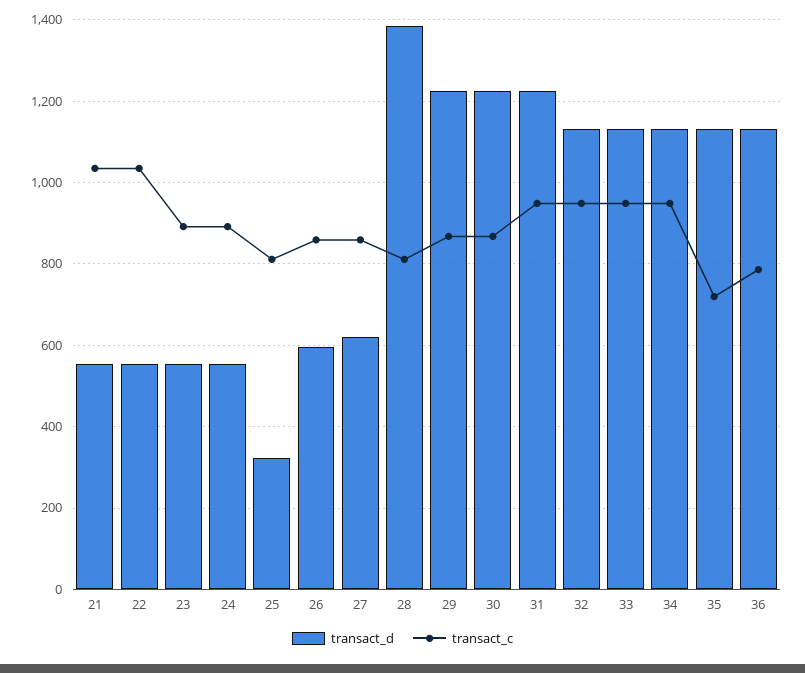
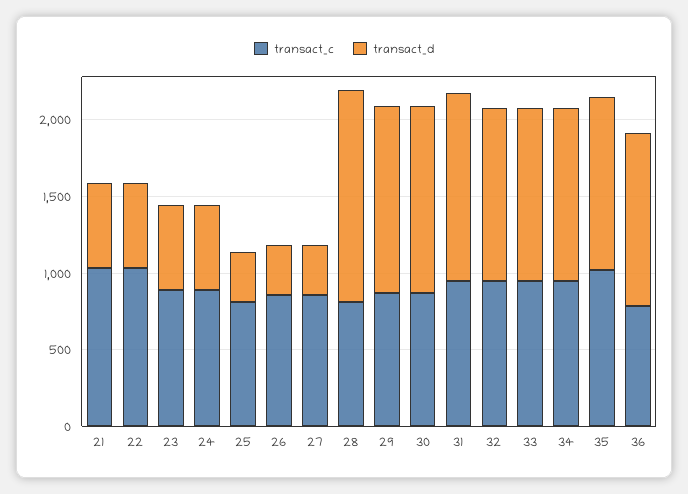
transact_d, 26: 600 -> 300
transact_d, 27: 620 -> 300
transact_c, 35: 720 -> 1000

